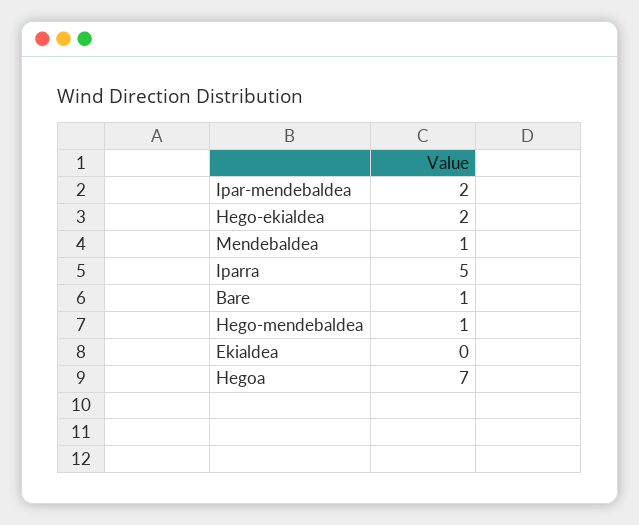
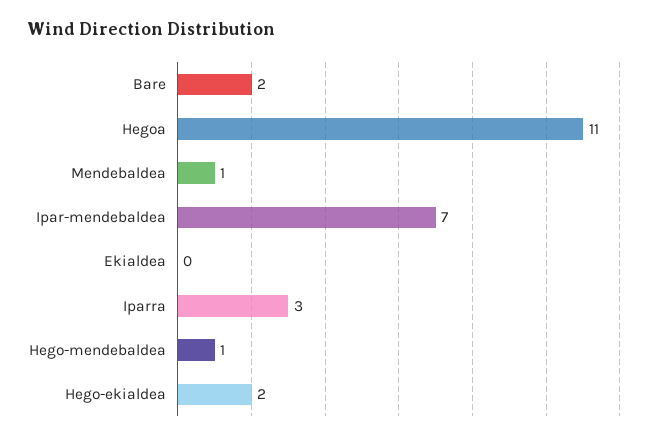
Ipar-mendebaldea: 2 -> 7
Iparra: 5 -> 3
Bare: 1 -> 2
Hegoa: 7 -> 11

